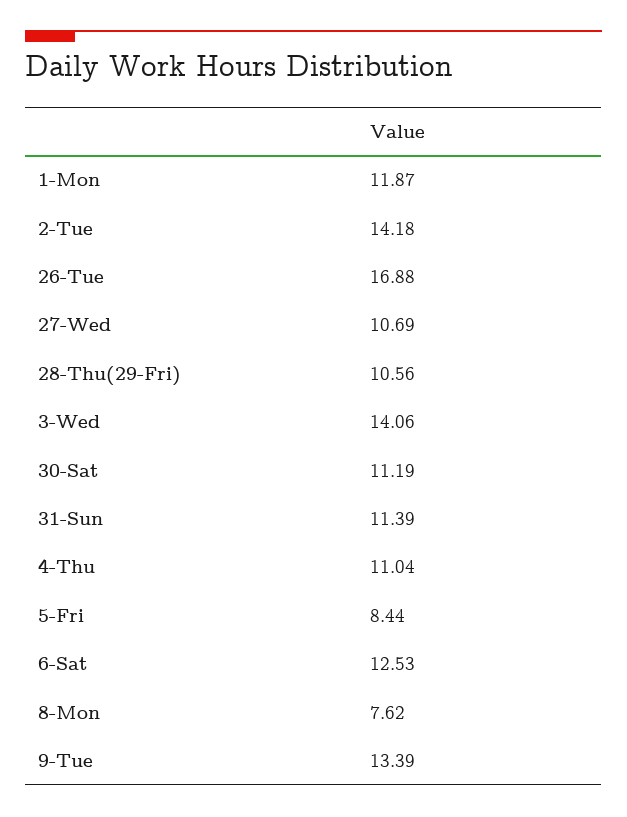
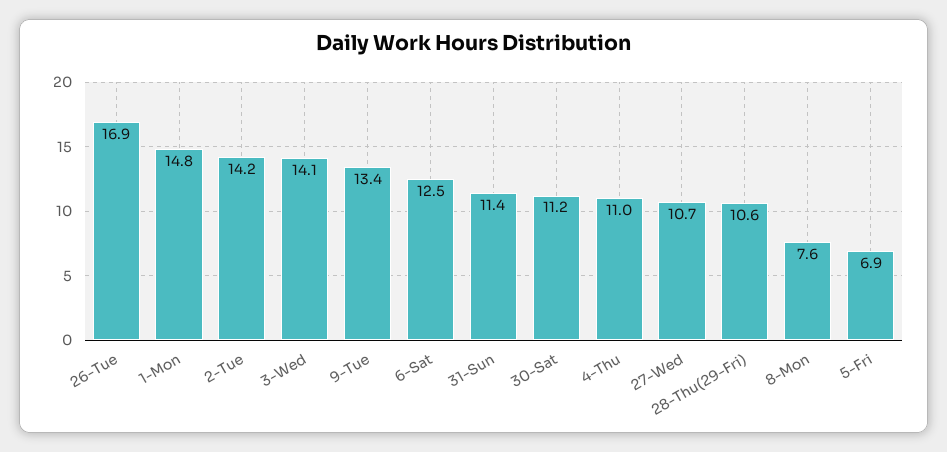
1-Mon: 11.87 -> 14.8
5-Fri: 8.44 -> 6.9

